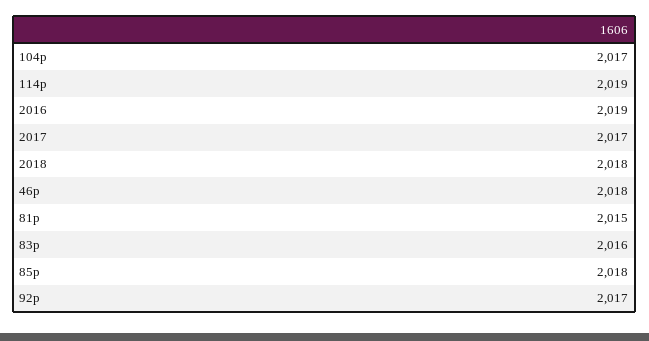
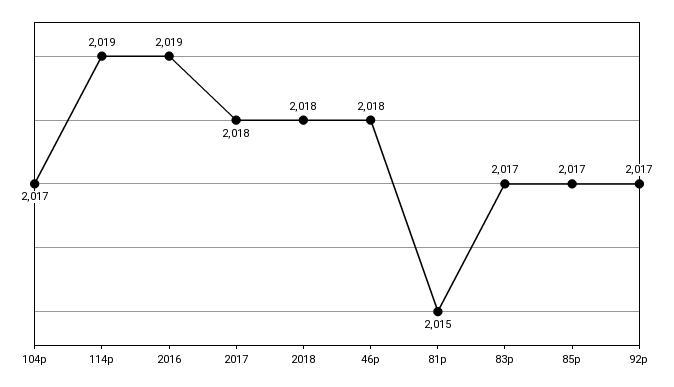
2017: 2017 -> 2018
83p: 2016 -> 2017
85p: 2018 -> 2017

